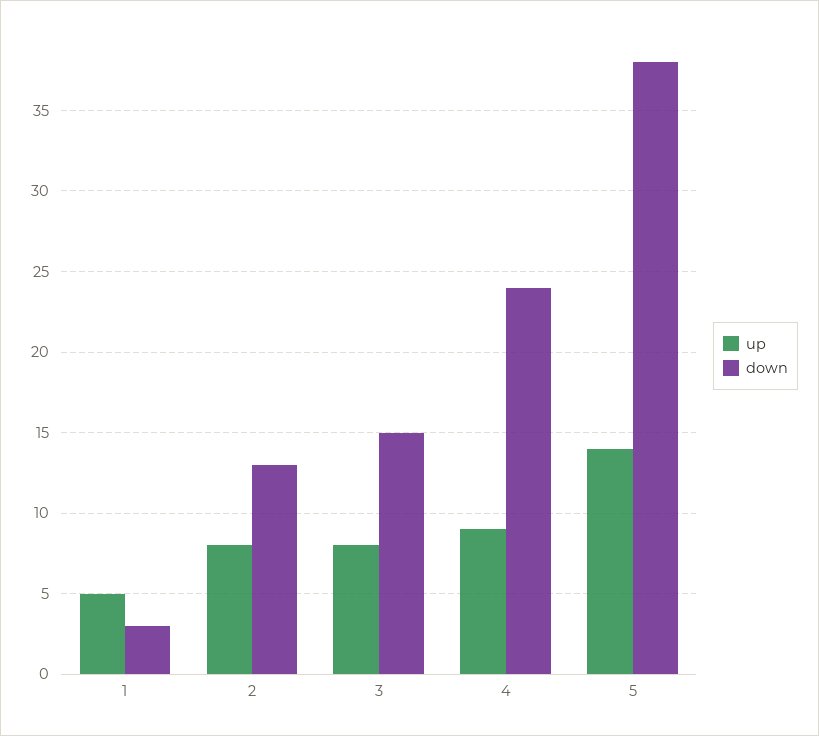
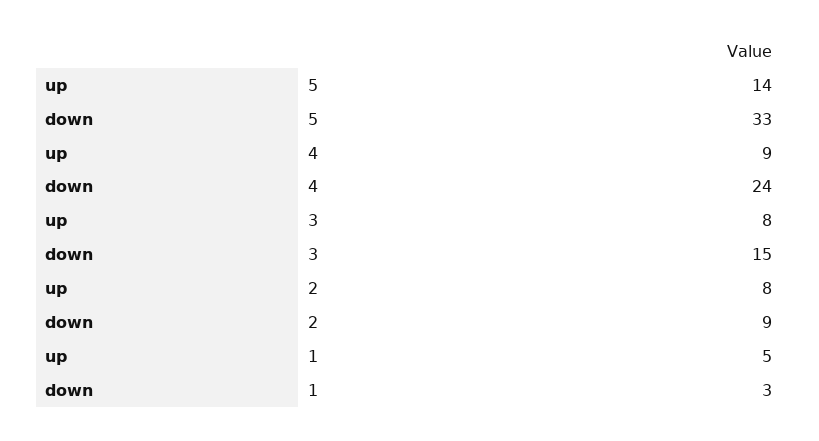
down, 2: 13 -> 9
down, 5: 38 -> 33

